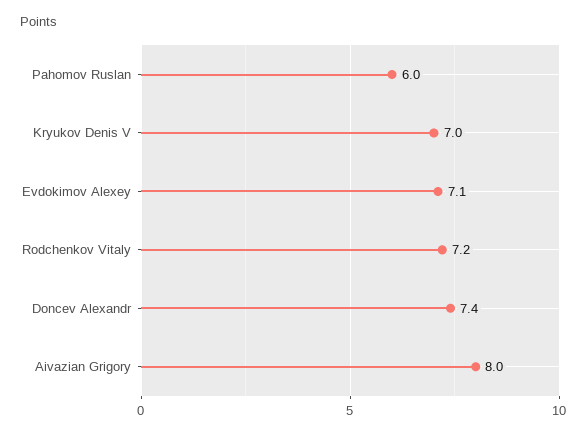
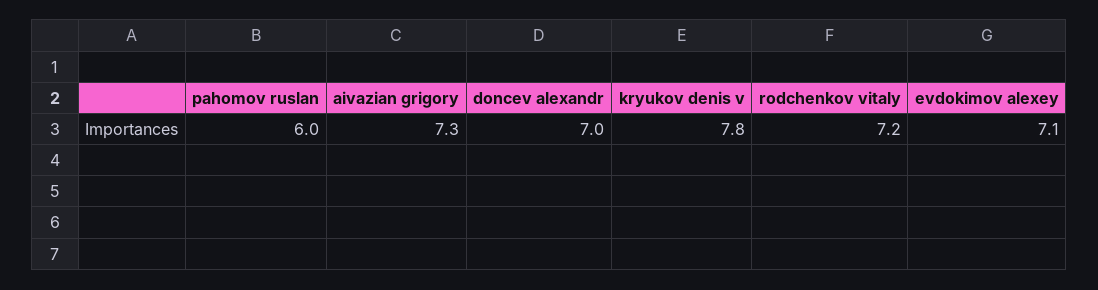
Kryukov Denis V: 7 -> 7.8
Doncev Alexandr: 7.4 -> 7
Aivazian Grigory: 8 -> 7.3

